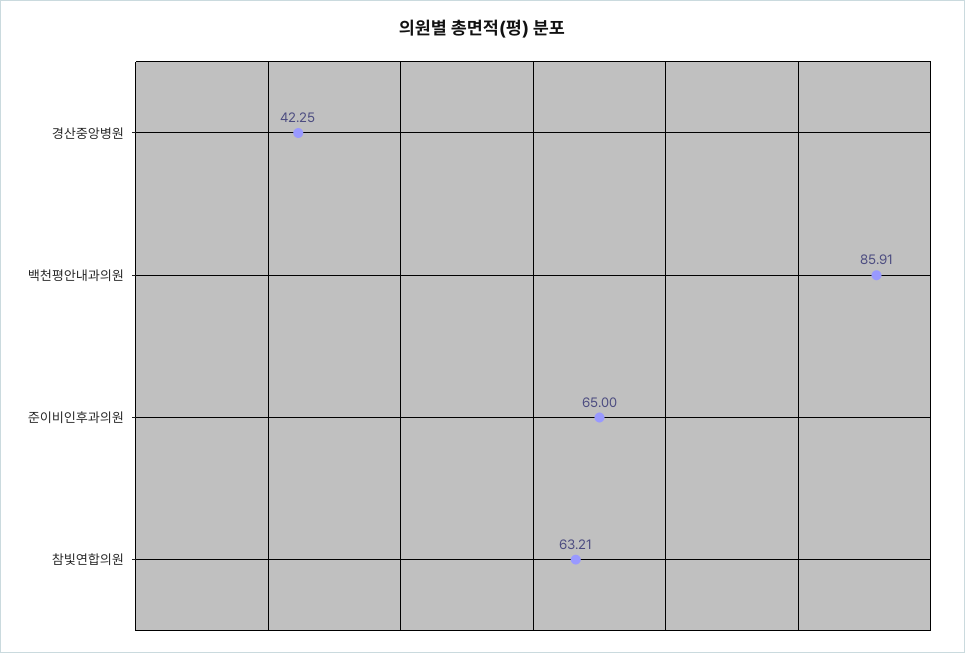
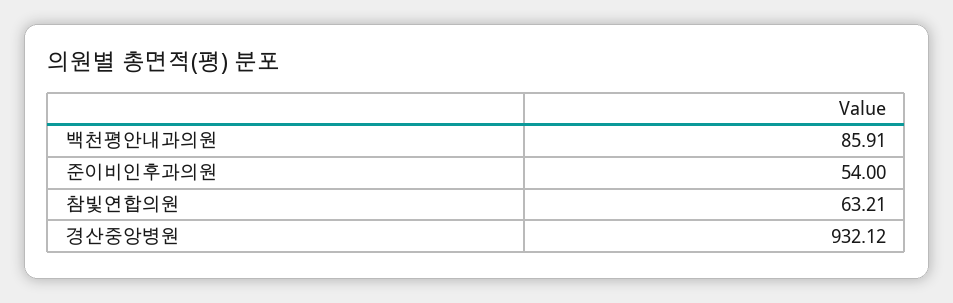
경산중앙병원: 42.25 -> 932.12
준이비인후과의원: 65 -> 54

